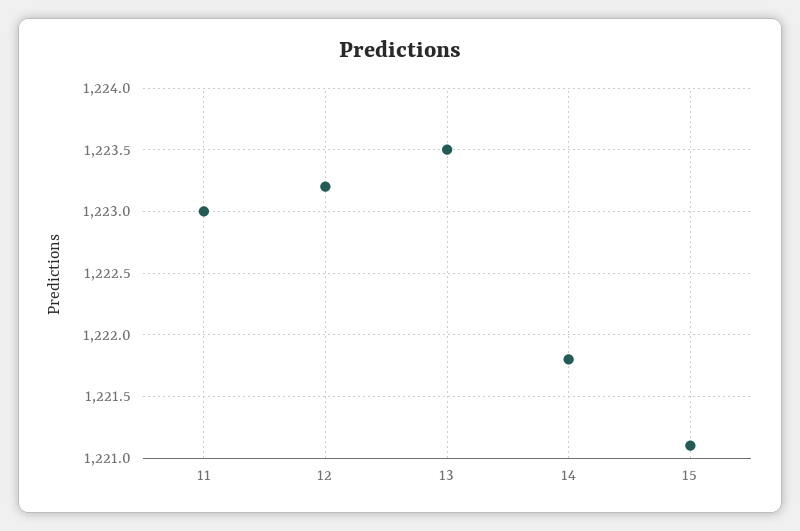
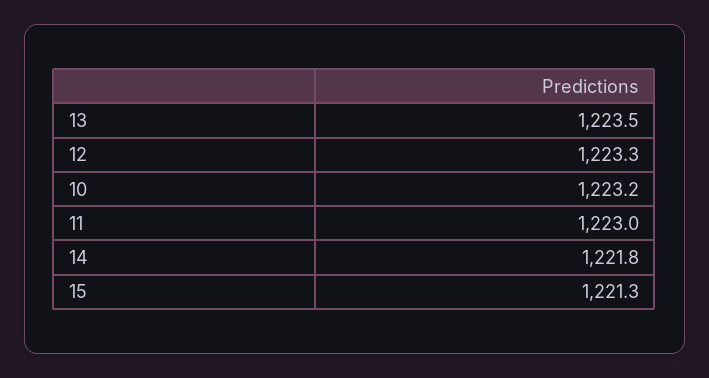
12: 1223.2 -> 1223.3
15: 1221.1 -> 1221.3
10: none -> 1223.2

